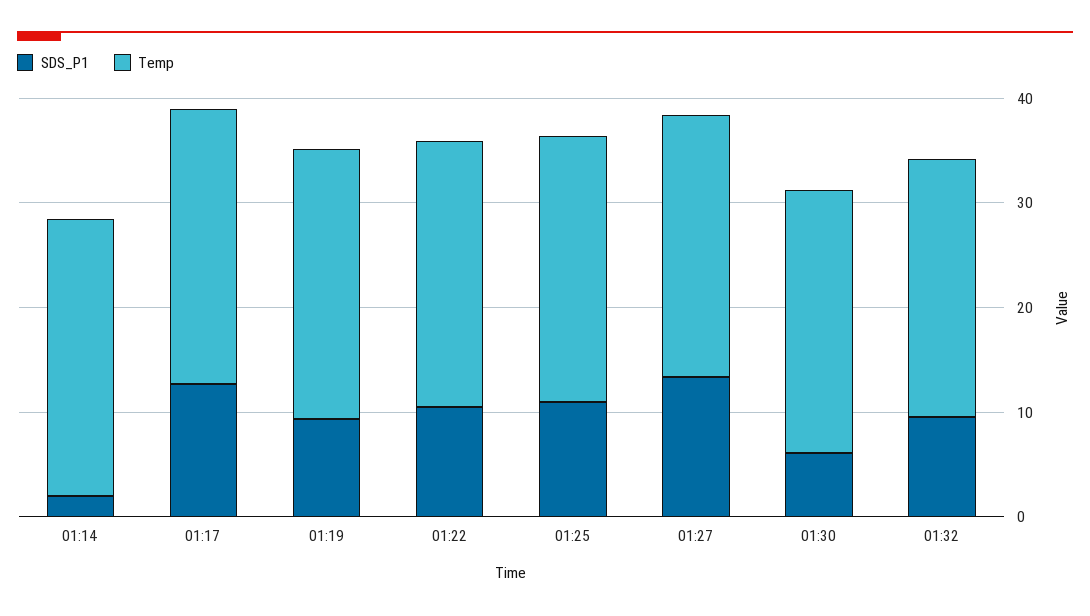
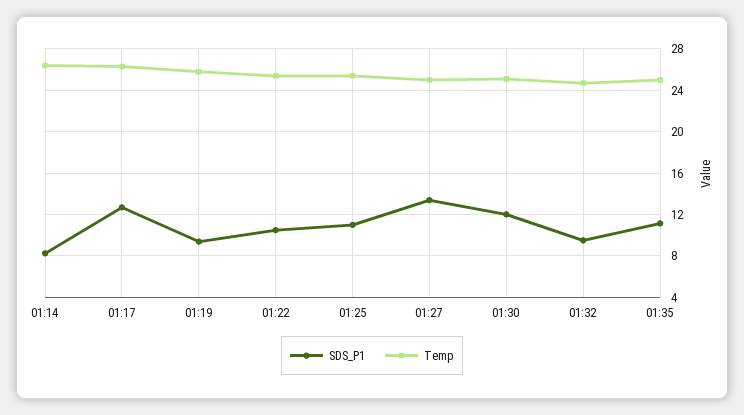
SDS_P1, 01:14: 2 -> 8
SDS_P1, 01:30: 6 -> 12
SDS_P1, 01:35: none -> 11
Temp, 01:35: none -> 25

